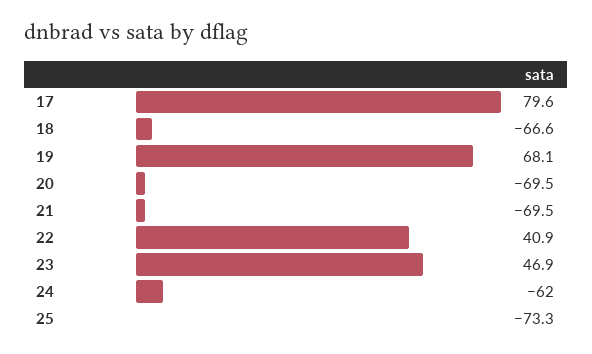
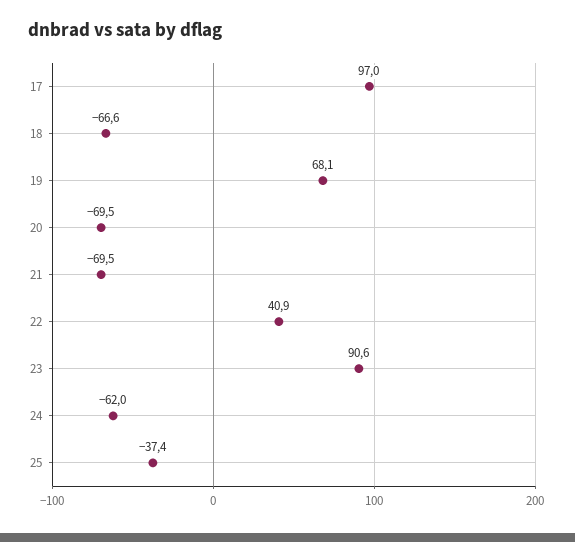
17: 79.6 -> 97
23: 46.9 -> 90.6
25: -73.3 -> -37.4

